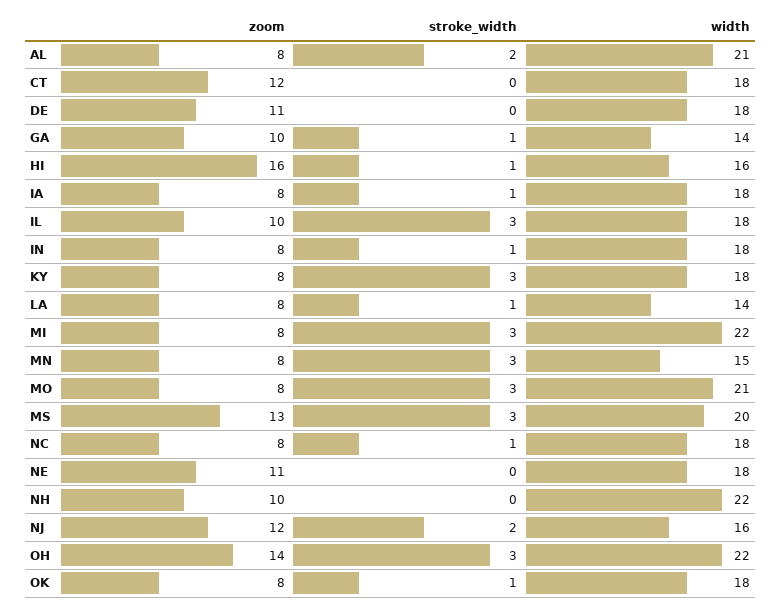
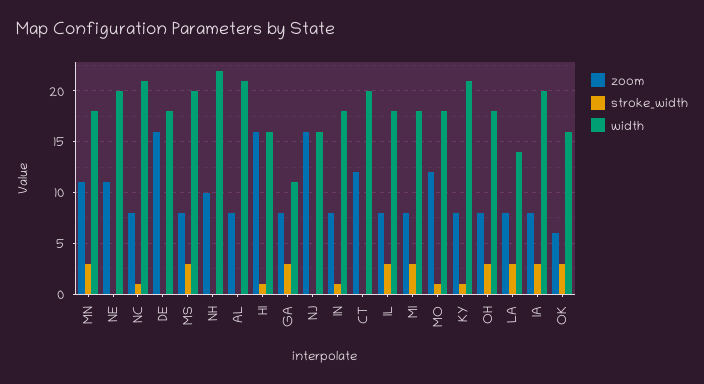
stroke_width, AL: 2 -> 0
width, CT: 18 -> 20
zoom, DE: 11 -> 16
zoom, GA: 10 -> 8
stroke_width, GA: 1 -> 3
width, GA: 14 -> 11
stroke_width, IA: 1 -> 3
width, IA: 18 -> 20
zoom, IL: 10 -> 8
stroke_width, KY: 3 -> 1
width, KY: 18 -> 21
stroke_width, LA: 1 -> 3
width, MI: 22 -> 18
zoom, MN: 8 -> 11
width, MN: 15 -> 18
zoom, MO: 8 -> 12
stroke_width, MO: 3 -> 1
width, MO: 21 -> 18
zoom, MS: 13 -> 8
width, NC: 18 -> 21
width, NE: 18 -> 20
zoom, NJ: 12 -> 16
stroke_width, NJ: 2 -> 0
zoom, OH: 14 -> 8
width, OH: 22 -> 18
zoom, OK: 8 -> 6
stroke_width, OK: 1 -> 3
width, OK: 18 -> 16

